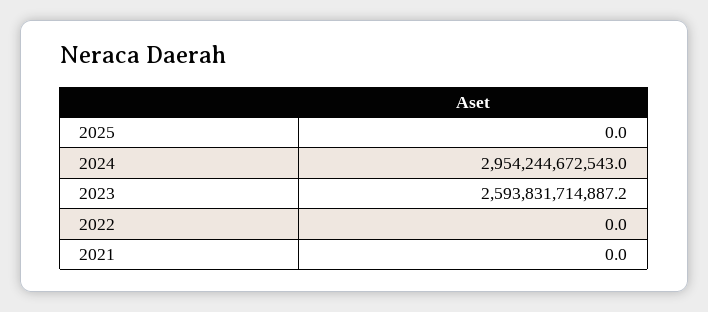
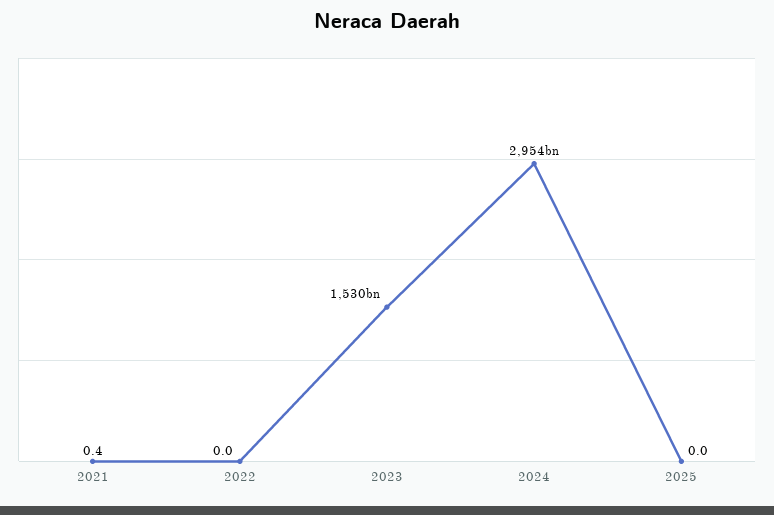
2023: 2593831714887.2 -> 1530000000000
2021: 0 -> 0.4

